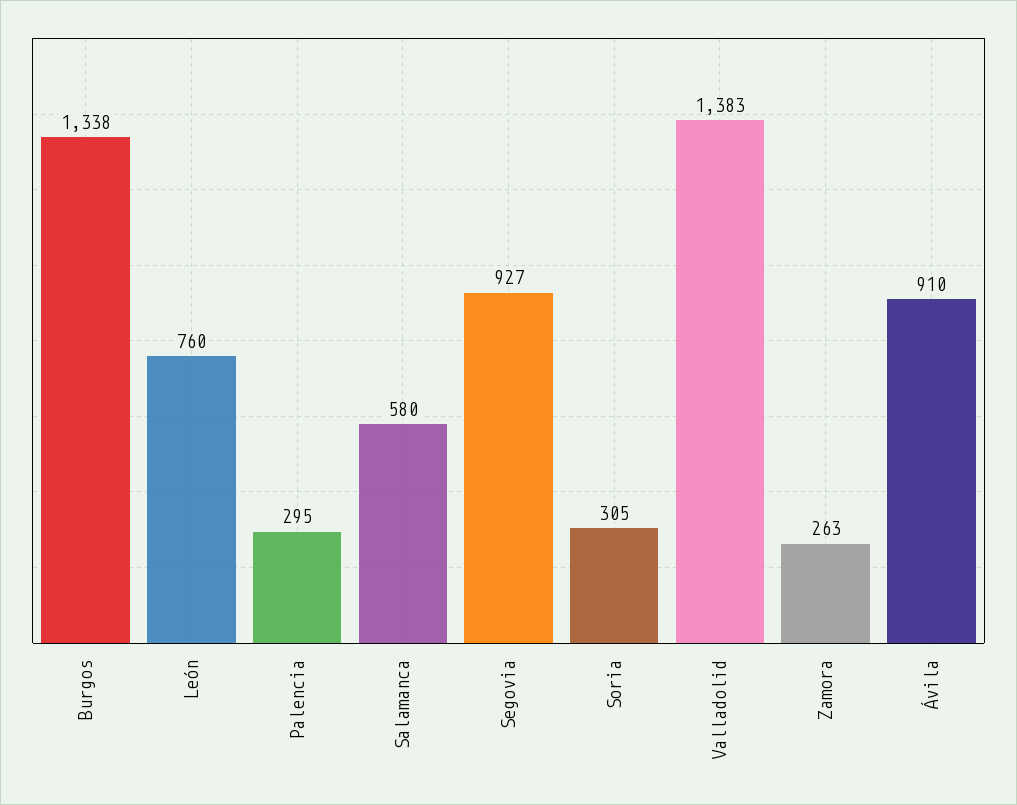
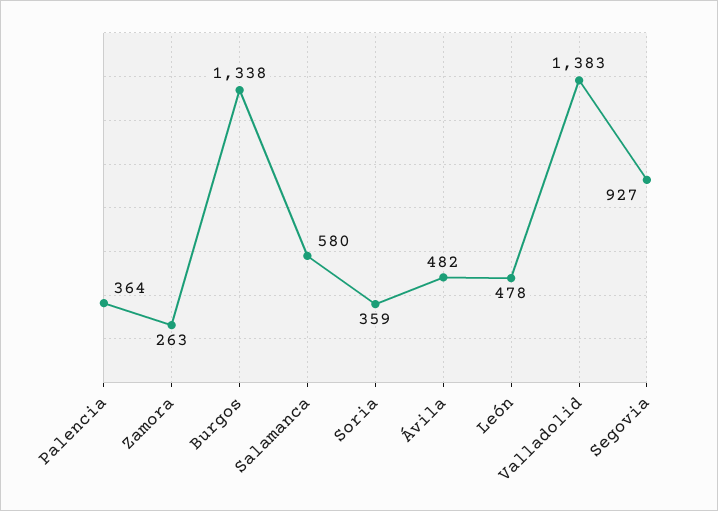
León: 760 -> 478
Palencia: 295 -> 364
Soria: 305 -> 359
Ávila: 910 -> 482

